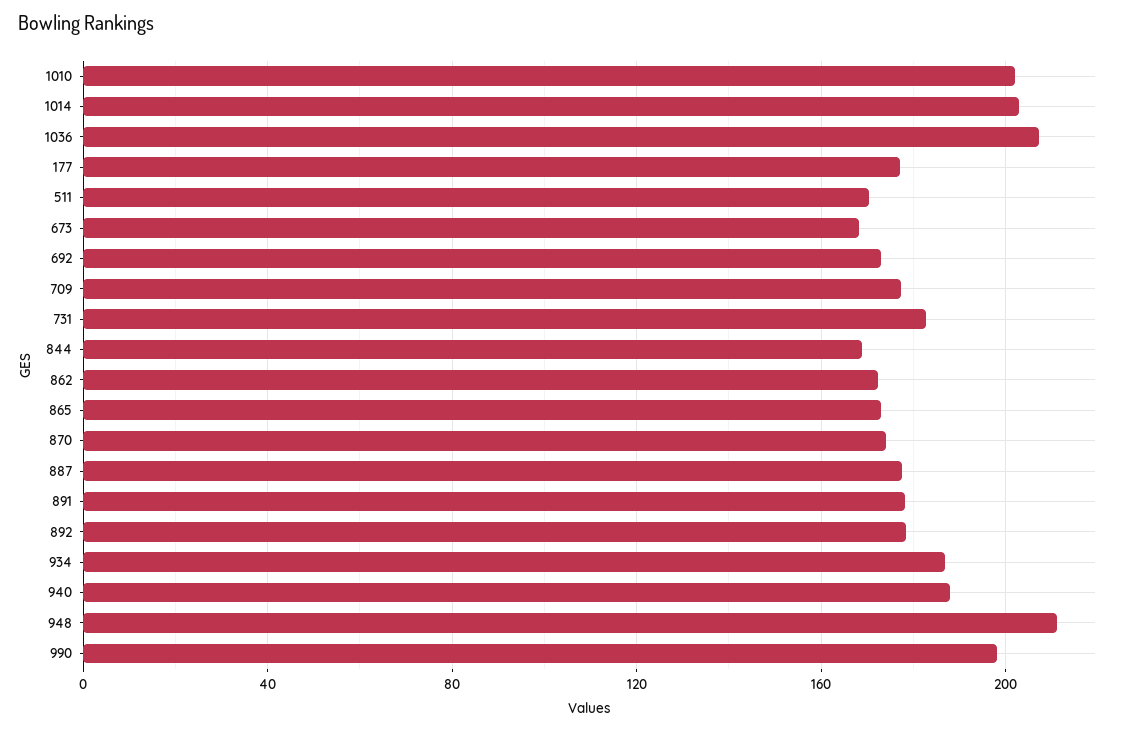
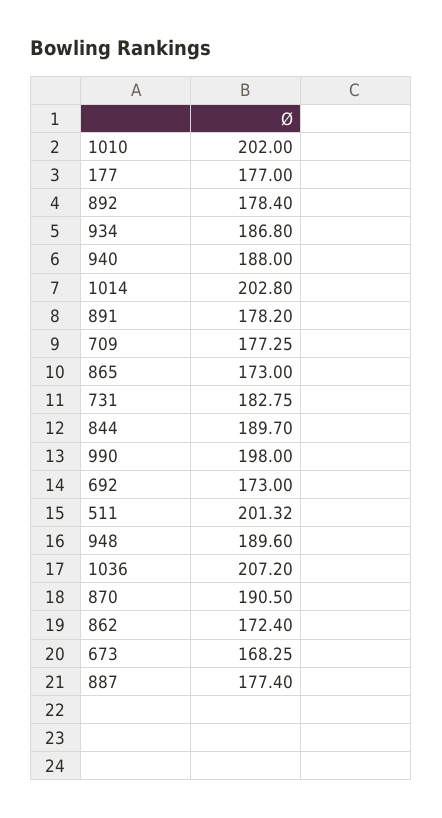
511: 170 -> 201.32
844: 170 -> 189.7
870: 175 -> 190.5
948: 210 -> 189.6

